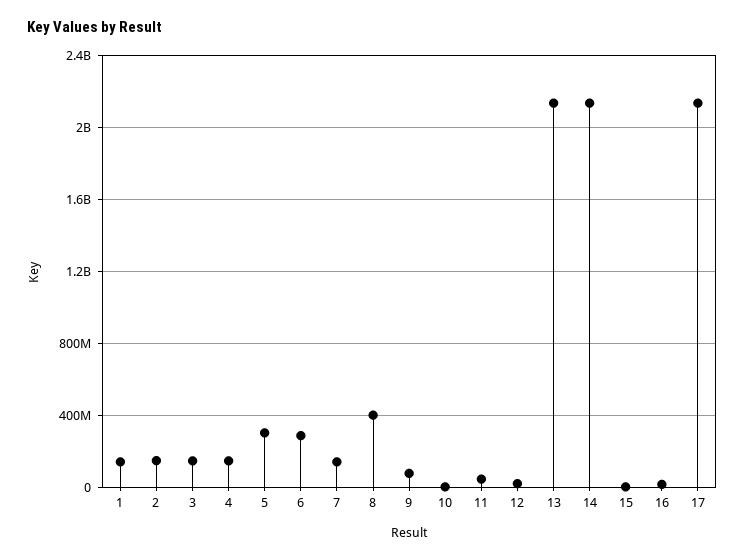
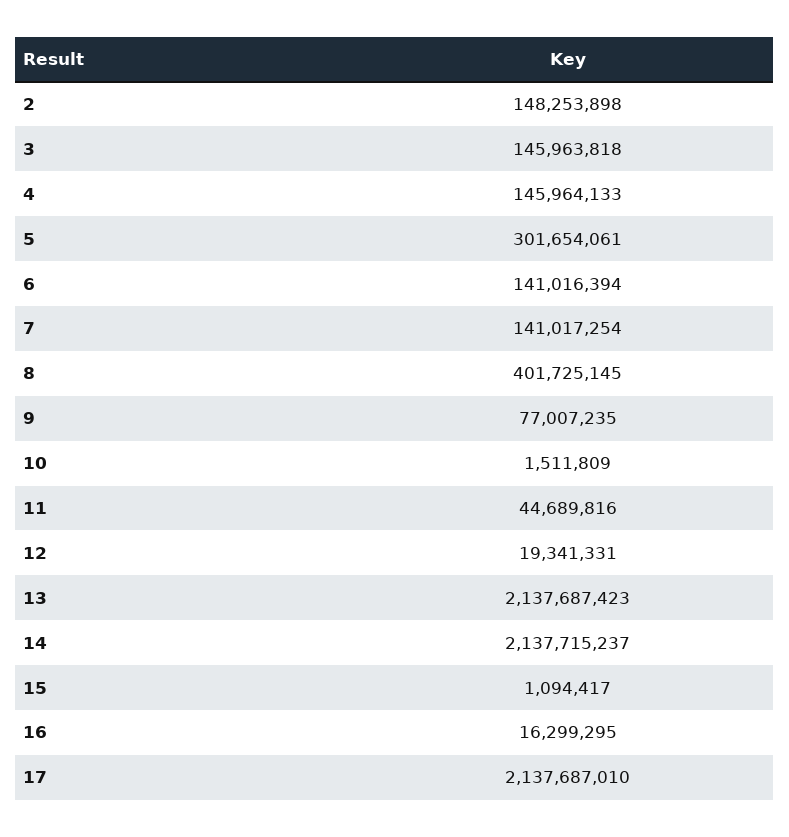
1: 150000000 -> none
6: 300000000 -> 141016394

